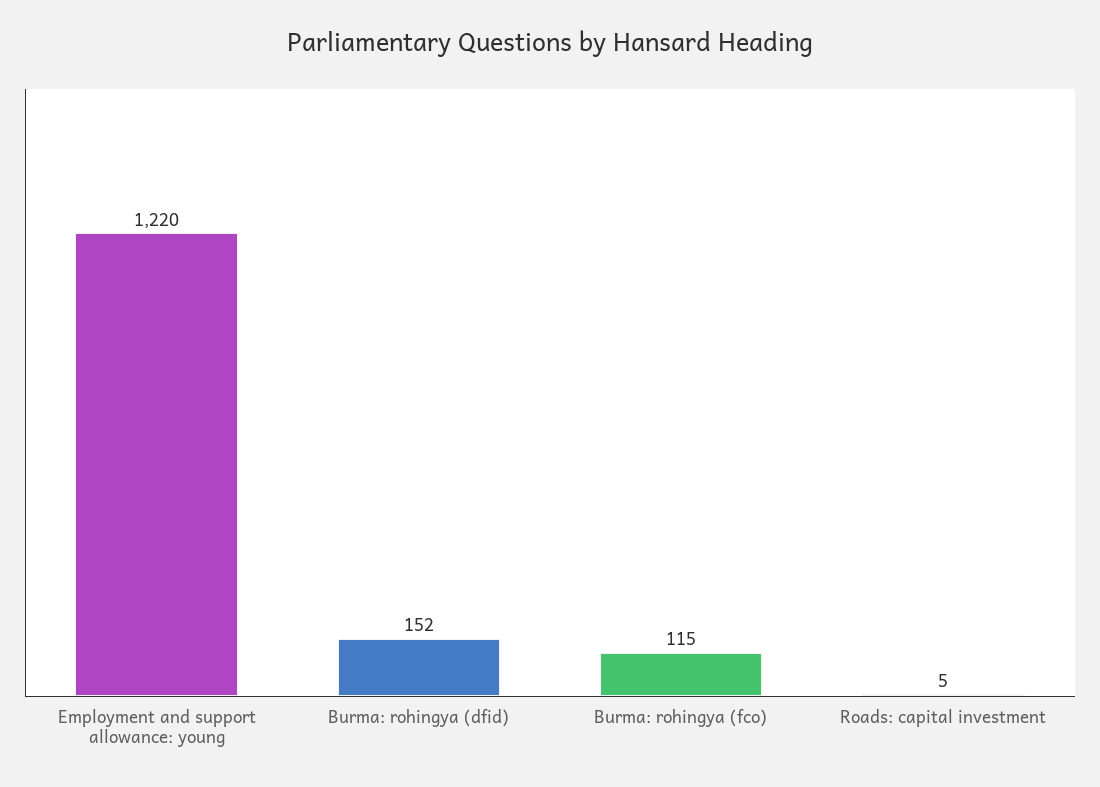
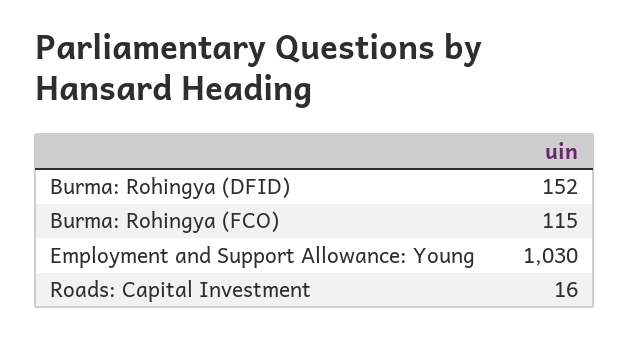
Employment and support allowance: young: 1220 -> 1030
Roads: capital investment: 5 -> 16

